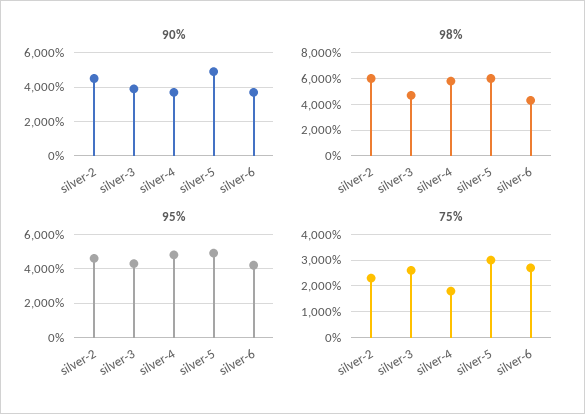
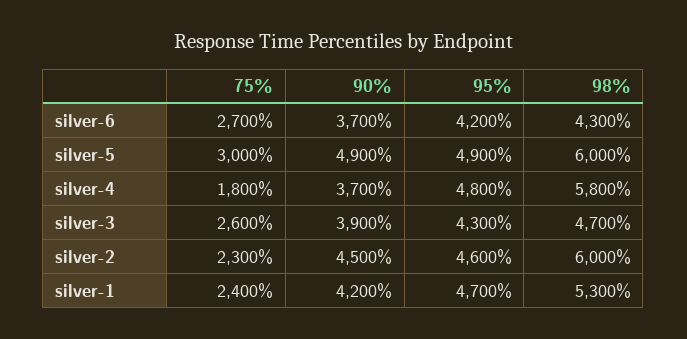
75%, silver-1: none -> 2400
90%, silver-1: none -> 4200
95%, silver-1: none -> 4700
98%, silver-1: none -> 5300

